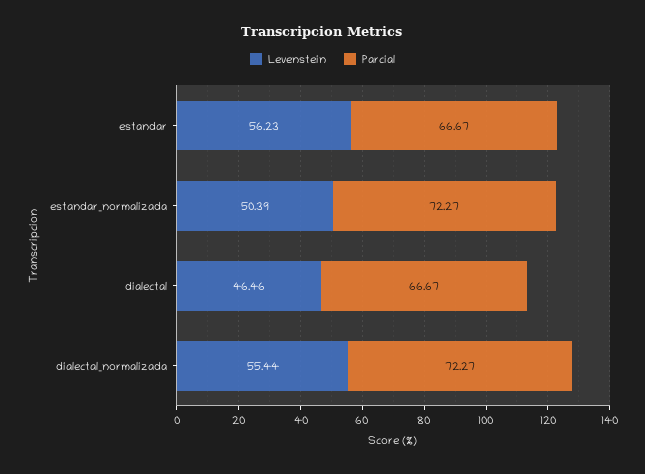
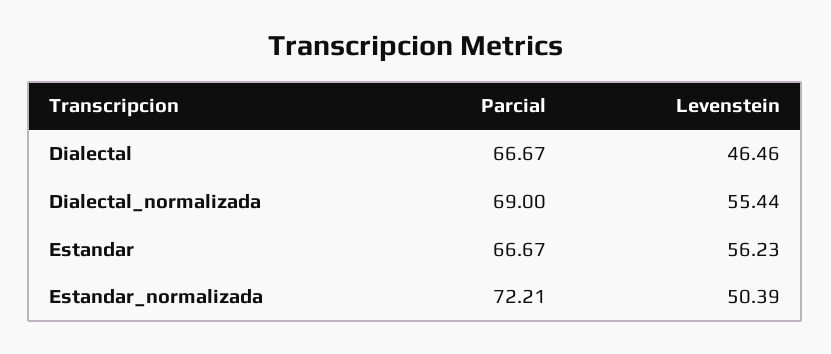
Parcial, estandar_normalizada: 72.27 -> 72.21
Parcial, dialectal_normalizada: 72.27 -> 69

